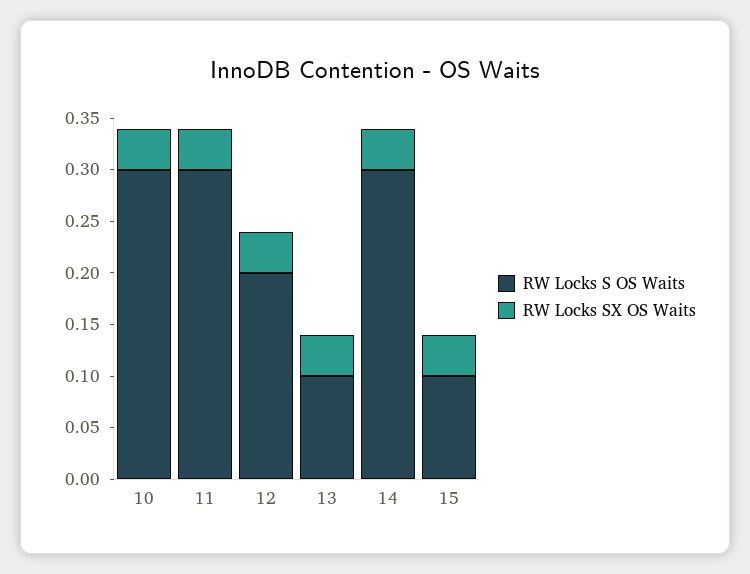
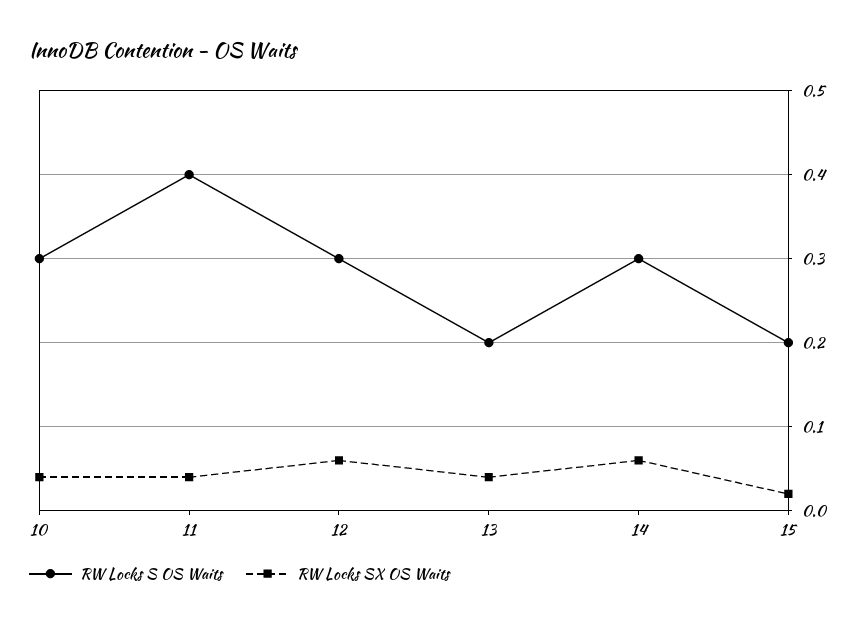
RW Locks S OS Waits, 11: 0.3 -> 0.4
RW Locks S OS Waits, 12: 0.2 -> 0.3
RW Locks SX OS Waits, 12: 0.04 -> 0.06
RW Locks S OS Waits, 13: 0.1 -> 0.2
RW Locks SX OS Waits, 14: 0.04 -> 0.06
RW Locks S OS Waits, 15: 0.1 -> 0.2
RW Locks SX OS Waits, 15: 0.04 -> 0.02

